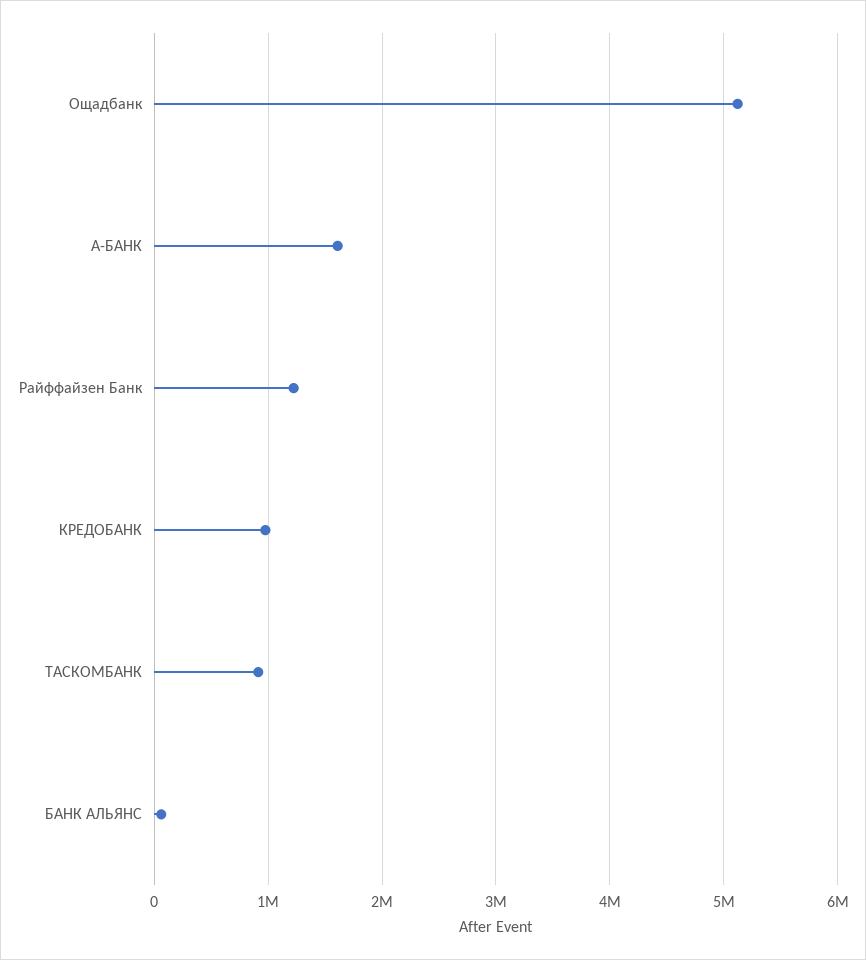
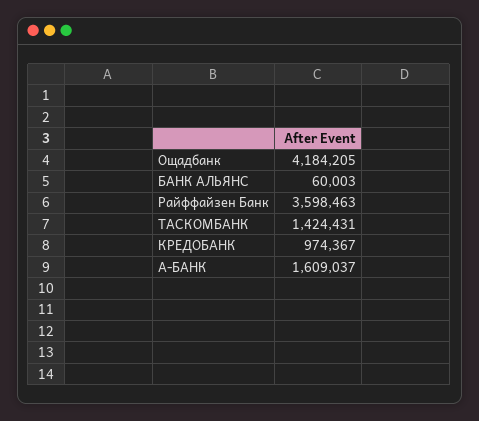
Ощадбанк: 5100000 -> 4184205
Райффайзен Банк: 1200000 -> 3598463
ТАСКОМБАНК: 900000 -> 1424431

